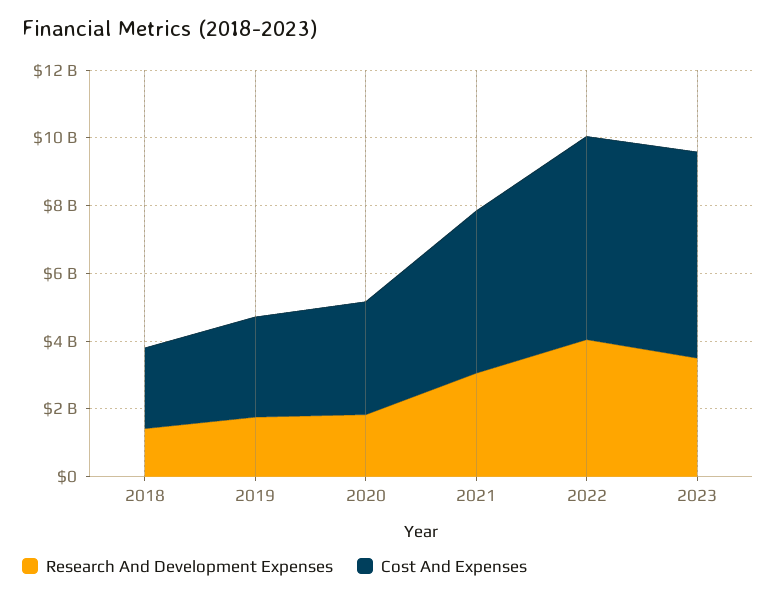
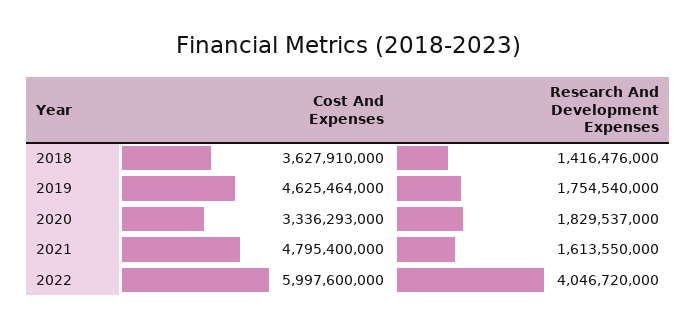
Cost And Expenses, 2018: 2500000000 -> 3627910000
Cost And Expenses, 2019: 3000000000 -> 4625464000
Research And Development Expenses, 2021: 3000000000 -> 1613550000
Research And Development Expenses, 2023: 3500000000 -> none
Cost And Expenses, 2023: 6000000000 -> none

